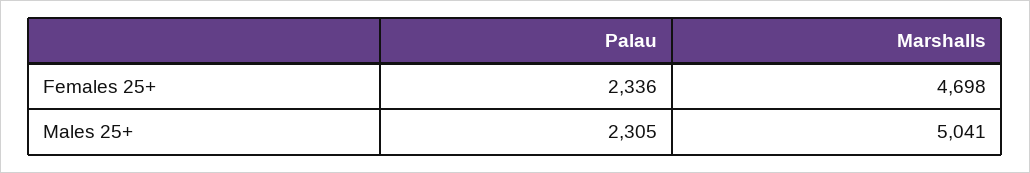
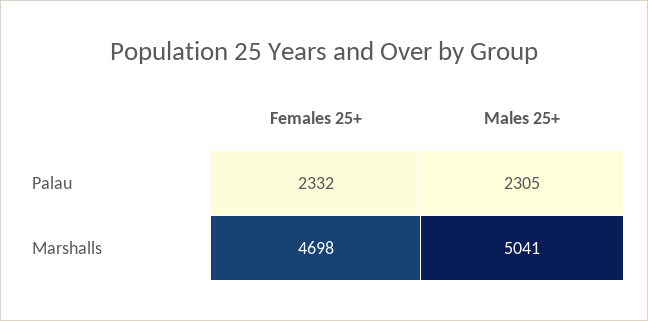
Palau, Females 25+: 2336 -> 2332

